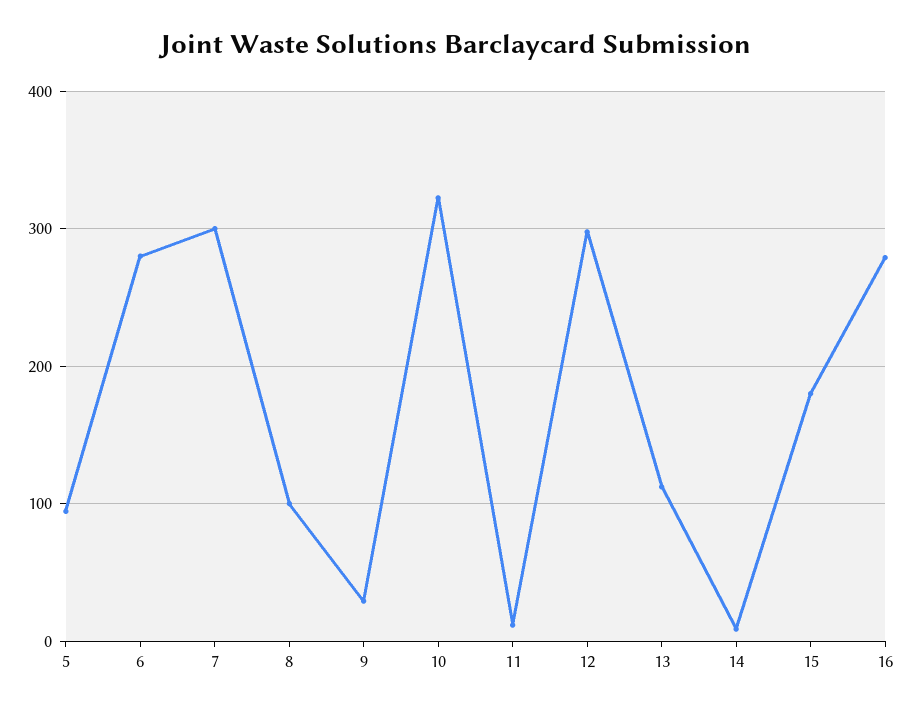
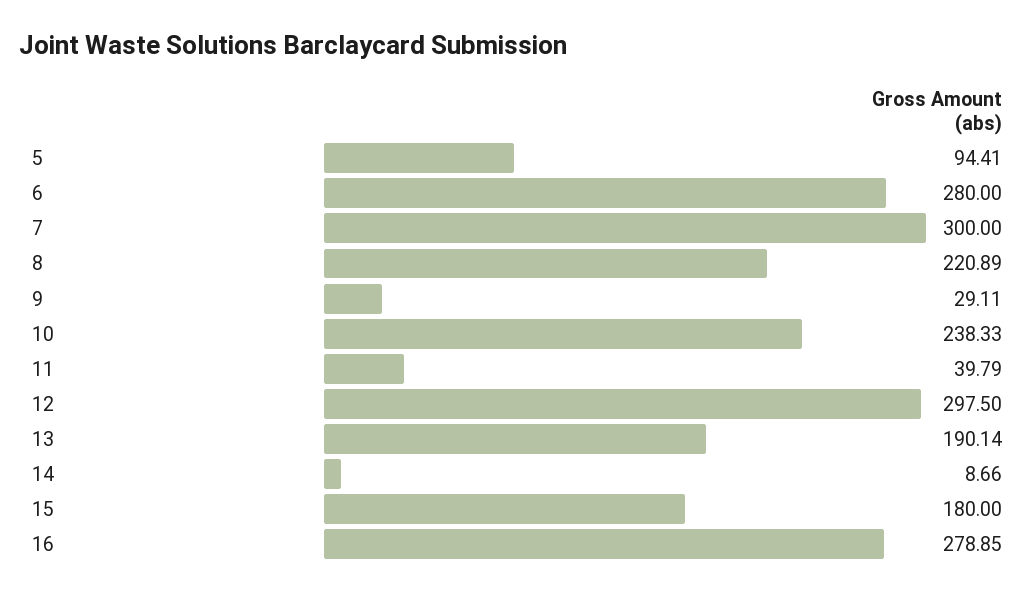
8: 100 -> 220.89
10: 320 -> 238.33
11: 10 -> 39.79
13: 110 -> 190.14

